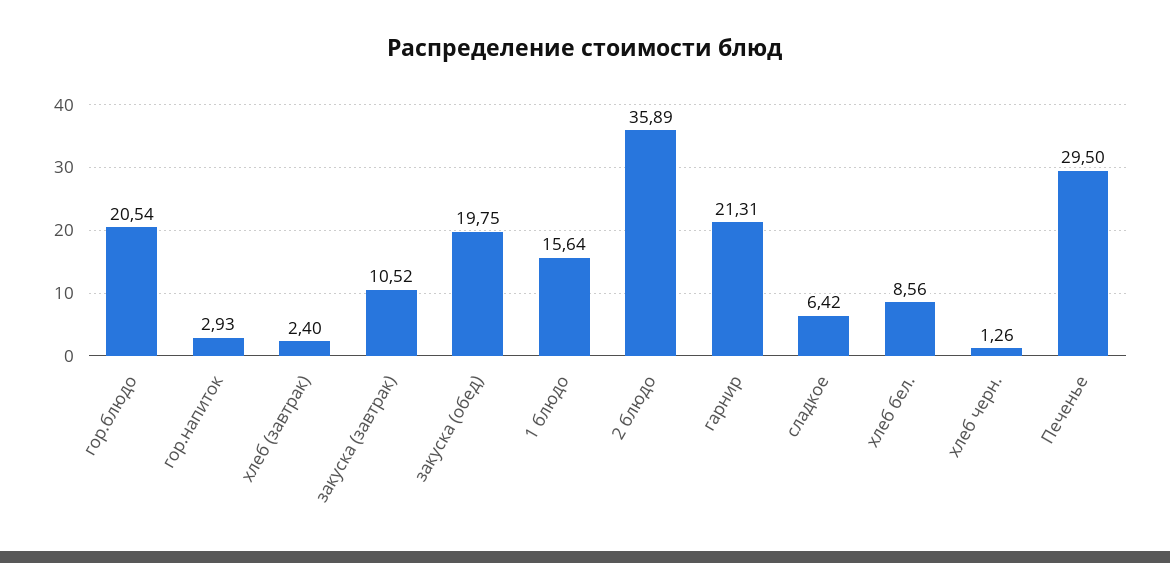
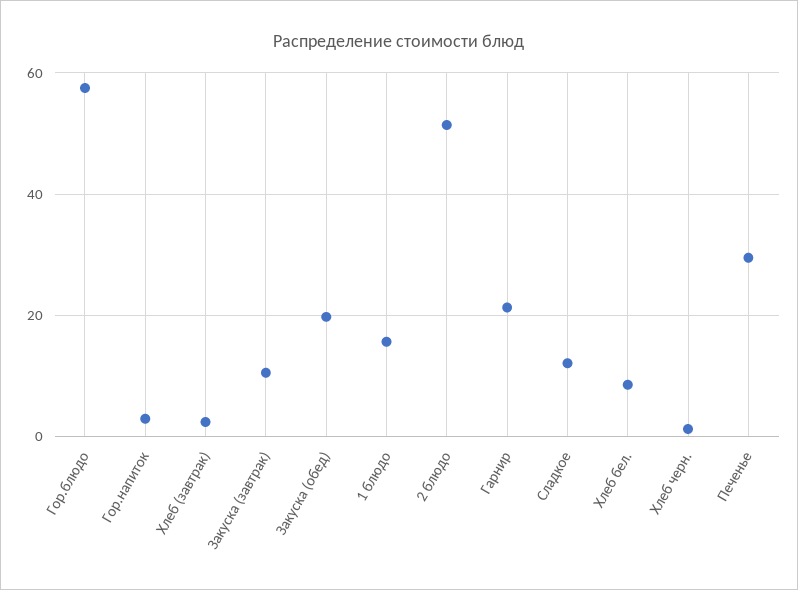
гор.блюдо: 20.54 -> 58
2 блюдо: 35.89 -> 52
сладкое: 6.42 -> 12

